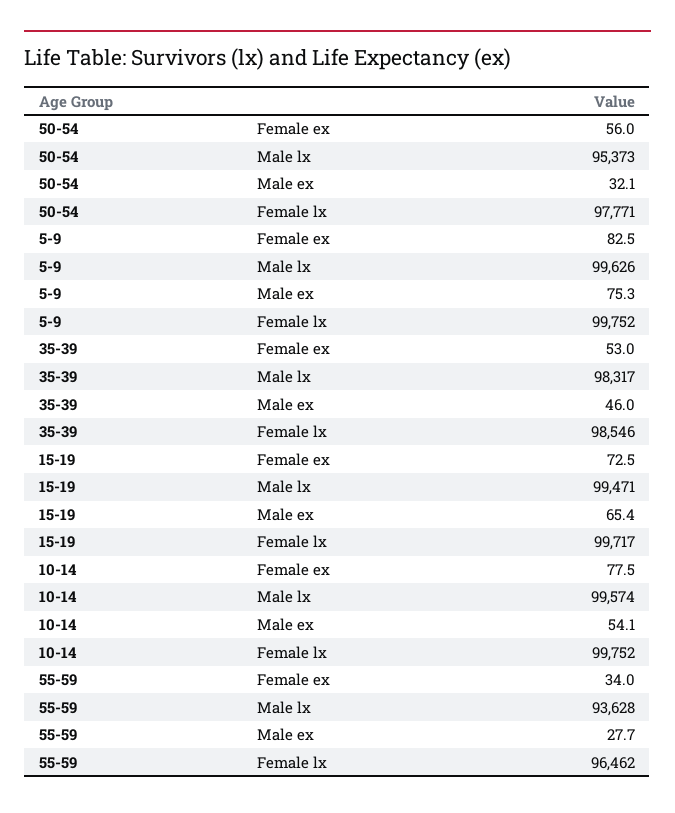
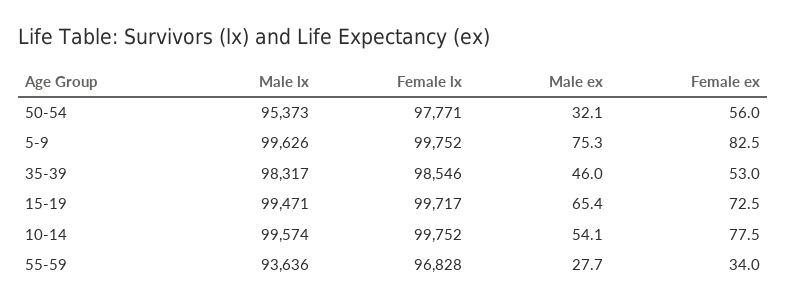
55-59, Male lx: 93628 -> 93636
55-59, Female lx: 96462 -> 96828

